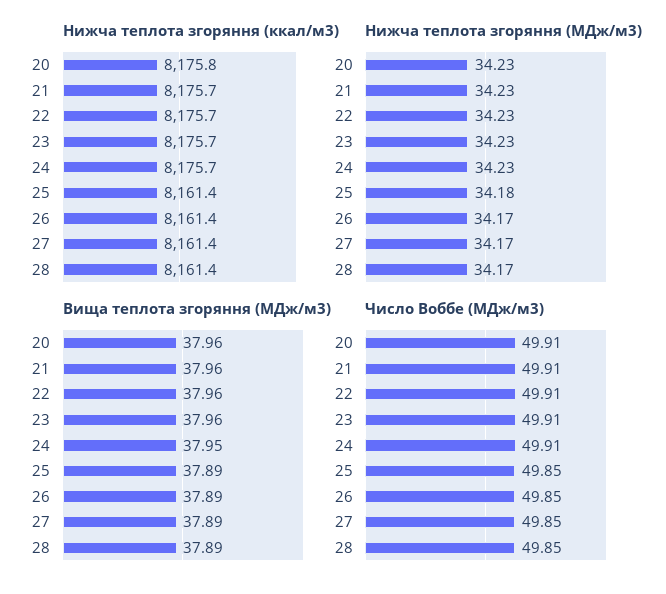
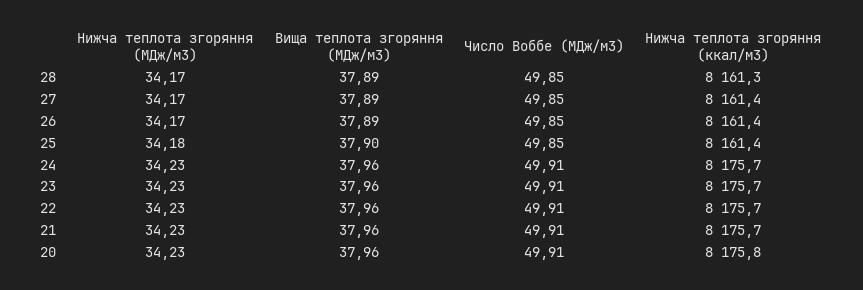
Нижча теплота згоряння (ккал/м3), 28: 8161.4 -> 8161.3
Вища теплота згоряння (МДж/м3), 24: 37.95 -> 37.96
Вища теплота згоряння (МДж/м3), 25: 37.89 -> 37.9

